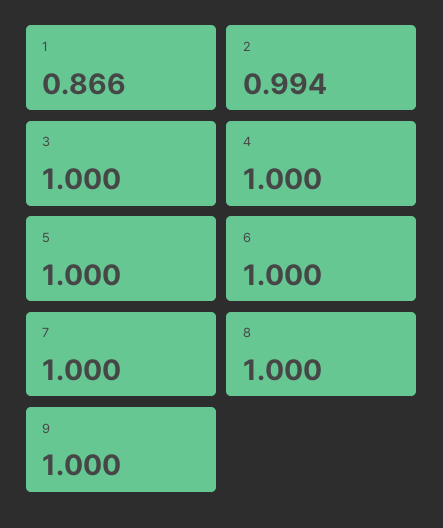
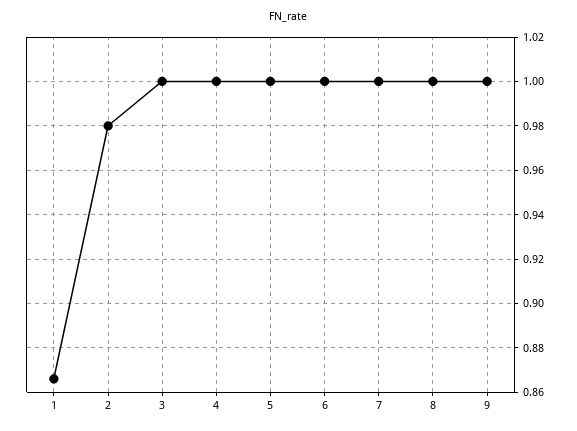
2: 0.994 -> 0.98

